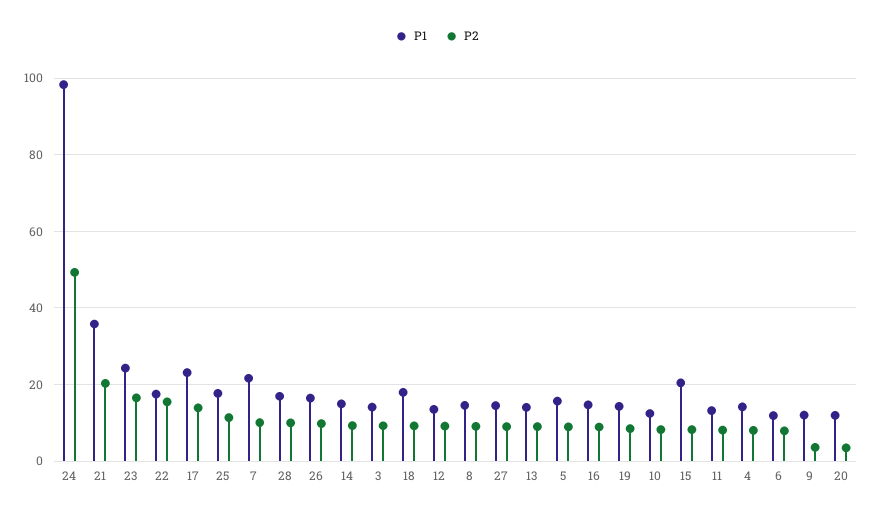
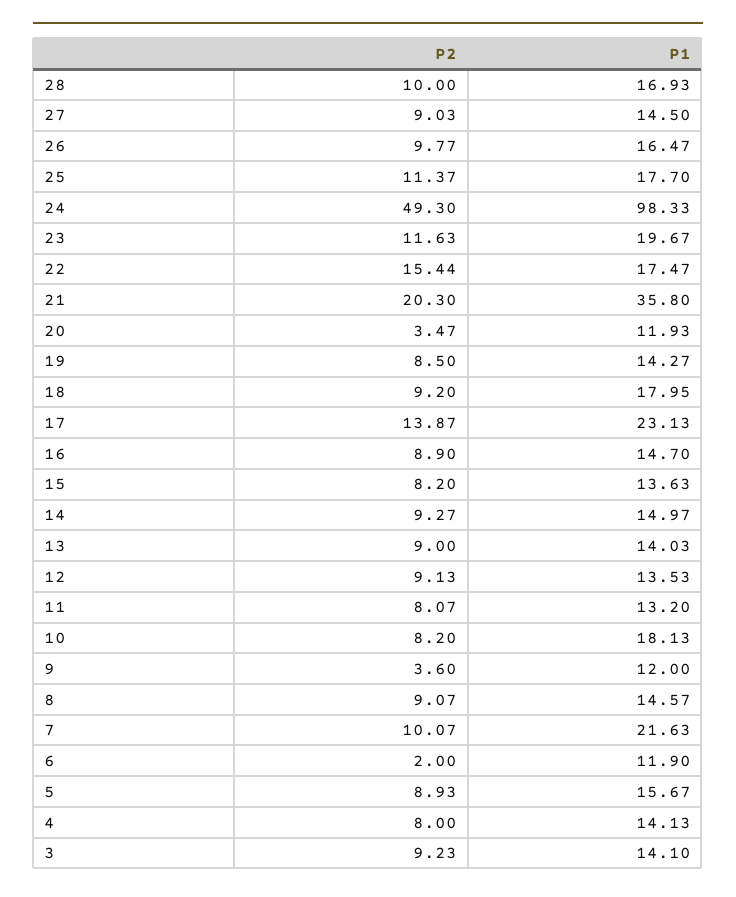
P1, 23: 24 -> 19.67
P2, 23: 16 -> 11.63
P1, 10: 12 -> 18.13
P1, 15: 20 -> 13.63
P2, 6: 8 -> 2

